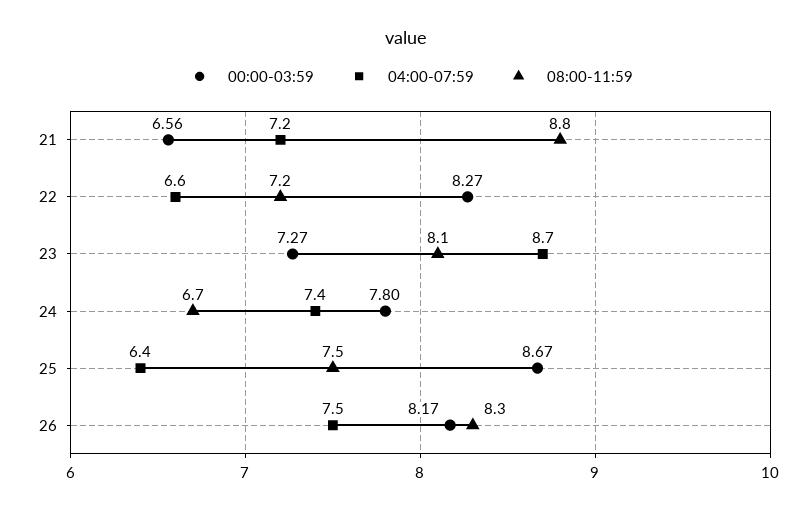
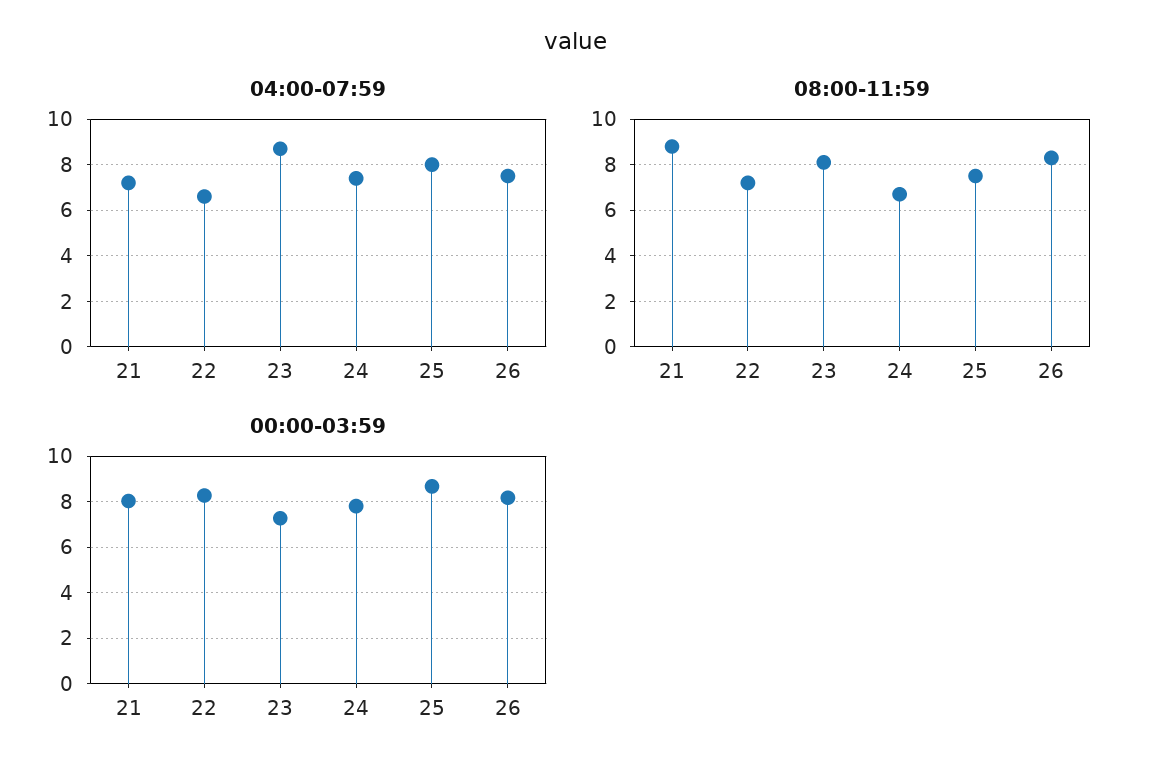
00:00-03:59, 21: 6.56 -> 8
04:00-07:59, 25: 6.4 -> 8

